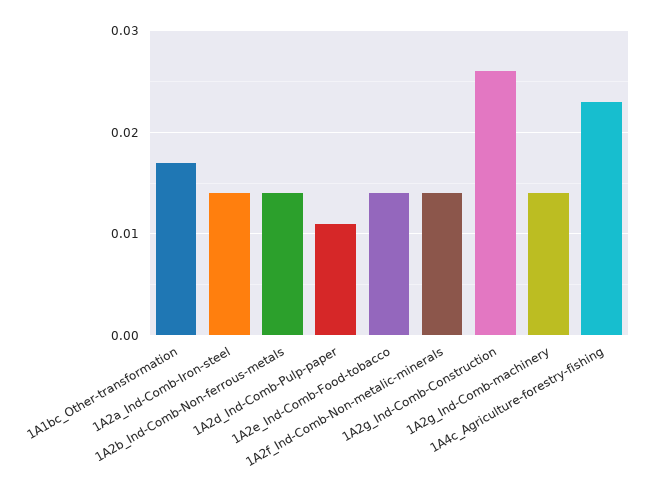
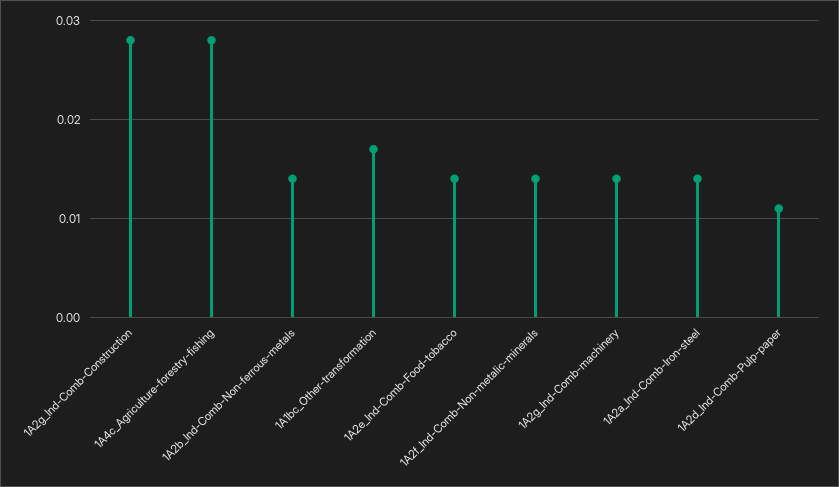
1A2g_Ind-Comb-Construction: 0.026 -> 0.028
1A4c_Agriculture-forestry-fishing: 0.023 -> 0.028

